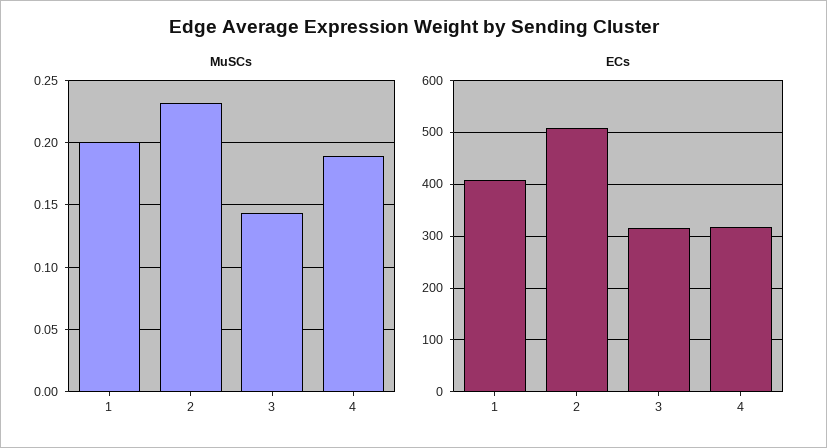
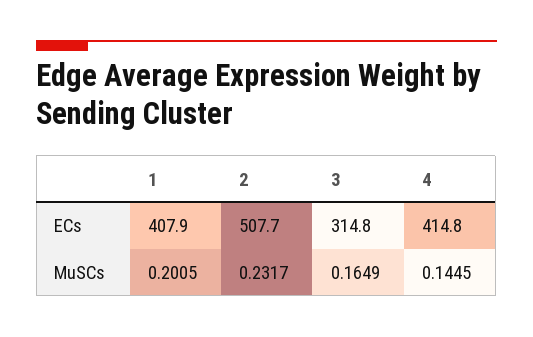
MuSCs, 3: 0.145 -> 0.1649
MuSCs, 4: 0.19 -> 0.1445
ECs, 4: 320 -> 414.8

